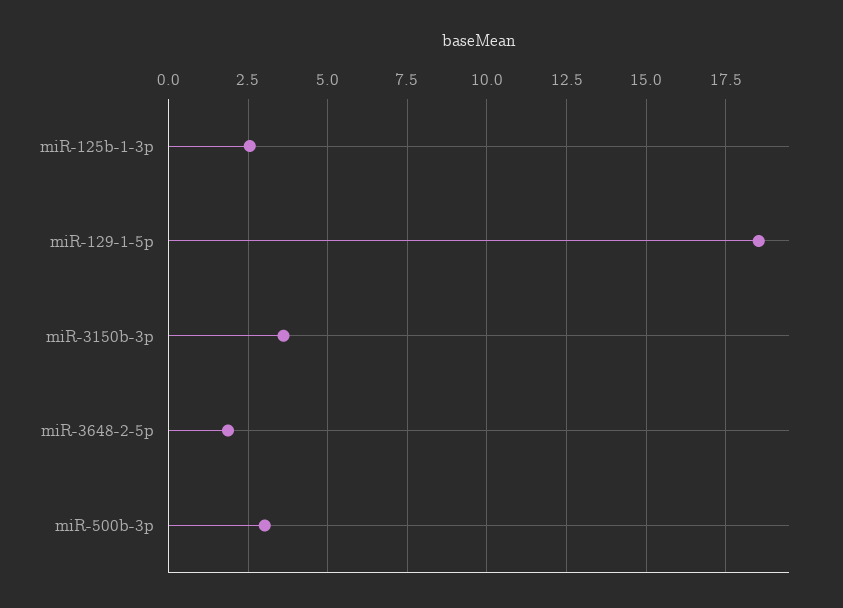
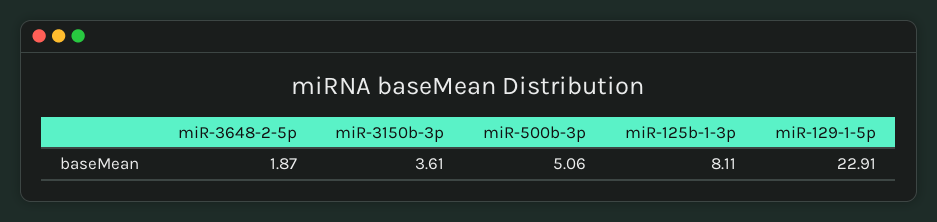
miR-125b-1-3p: 2.5 -> 8.11
miR-129-1-5p: 18.5 -> 22.91
miR-500b-3p: 3 -> 5.06

